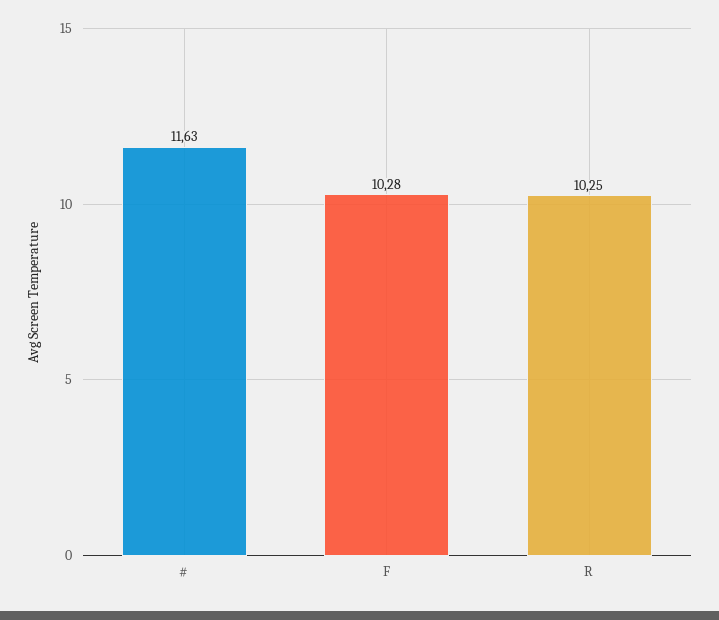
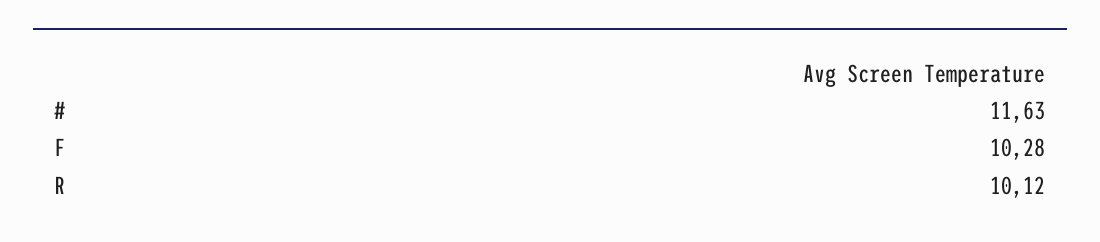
R: 10.25 -> 10.12

